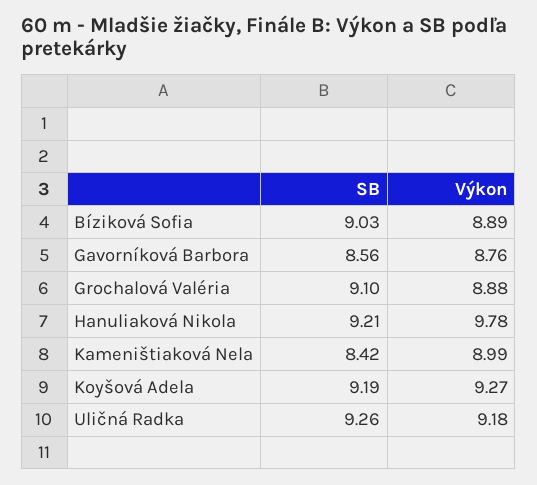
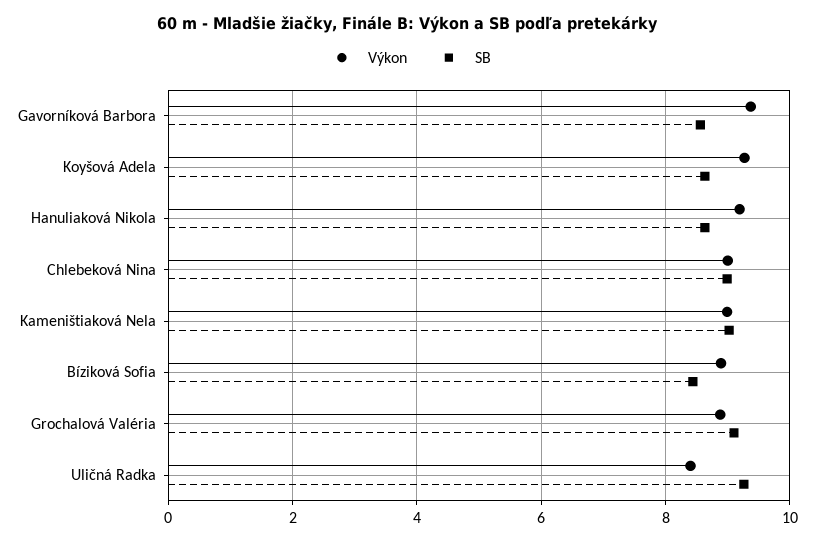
SB, Bíziková Sofia: 9.03 -> 8.4
Výkon, Gavorníková Barbora: 8.76 -> 9.4
SB, Hanuliaková Nikola: 9.21 -> 8.6
Výkon, Hanuliaková Nikola: 9.78 -> 9.2
SB, Kameništiaková Nela: 8.42 -> 9
SB, Koyšová Adela: 9.19 -> 8.6
Výkon, Uličná Radka: 9.18 -> 8.4
Výkon, Chlebeková Nina: none -> 9
SB, Chlebeková Nina: none -> 9

